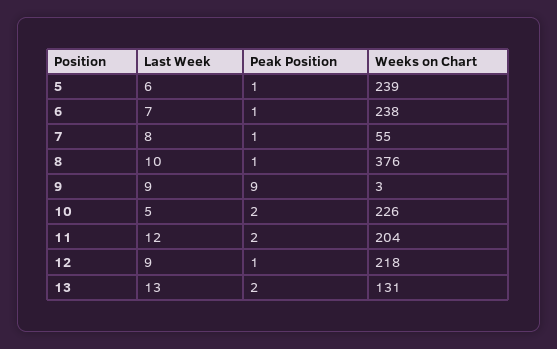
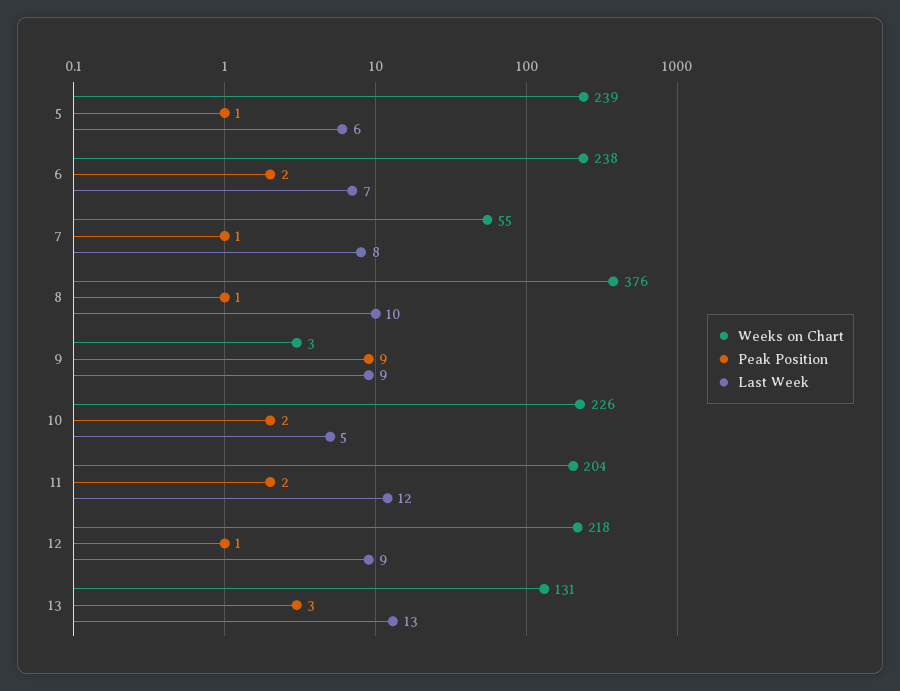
Peak Position, 6: 1 -> 2
Peak Position, 13: 2 -> 3

